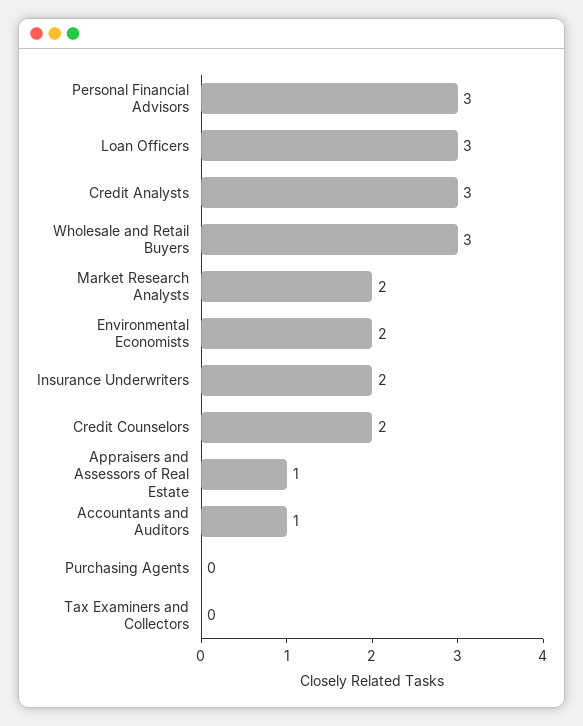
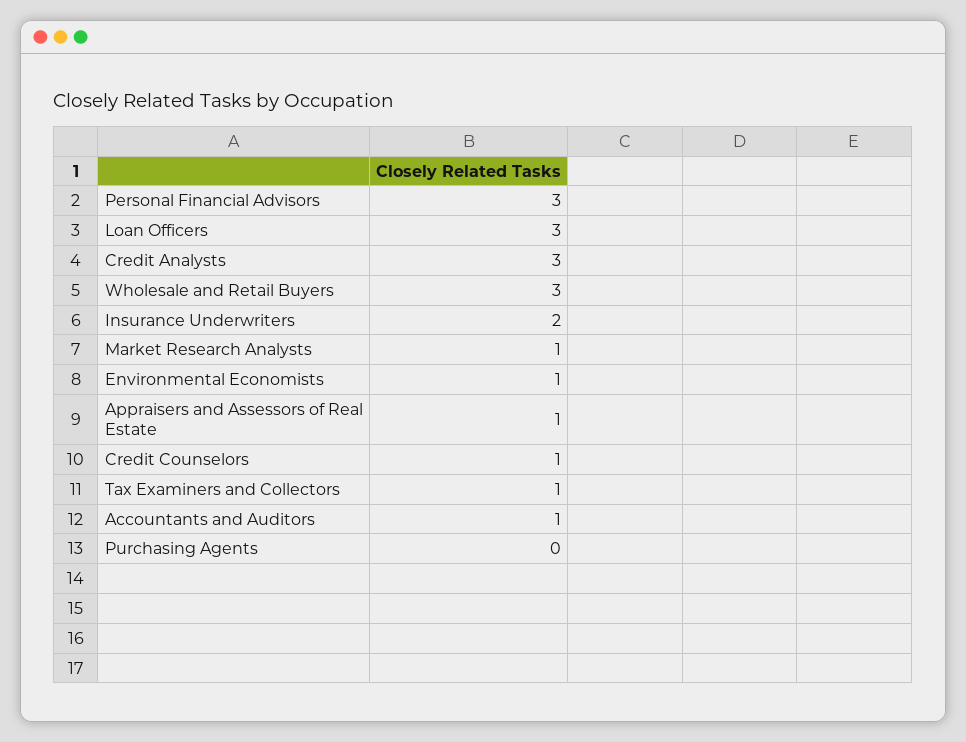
Market Research Analysts: 2 -> 1
Environmental Economists: 2 -> 1
Credit Counselors: 2 -> 1
Tax Examiners and Collectors: 0 -> 1

